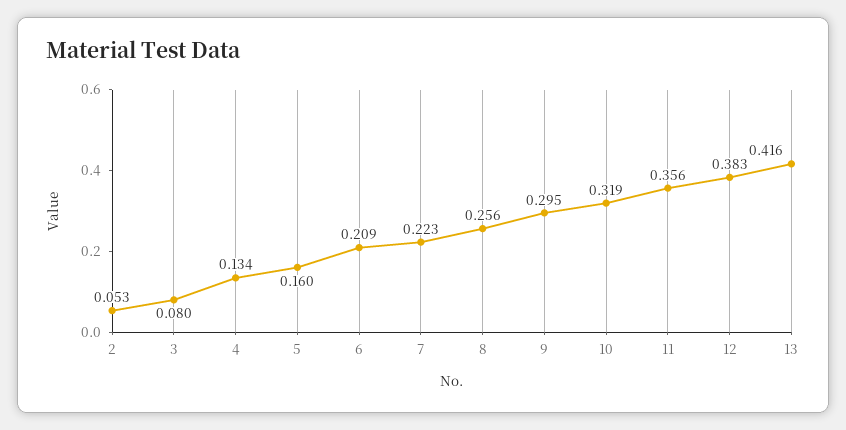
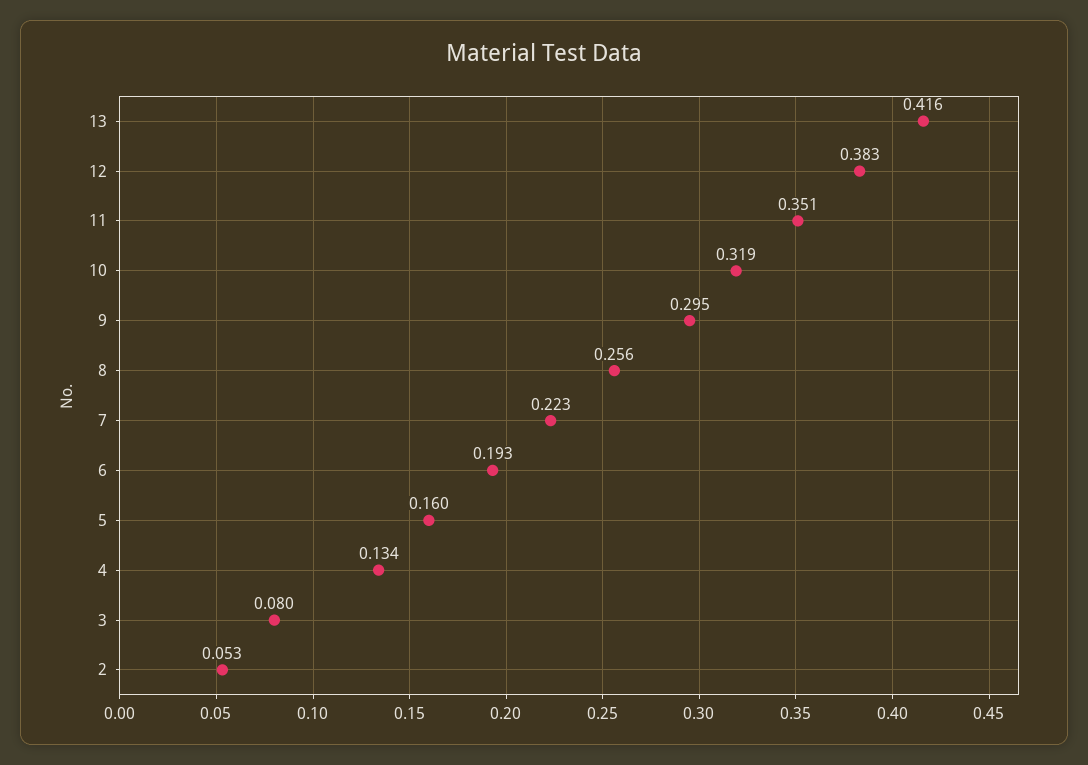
6: 0.209 -> 0.193
11: 0.356 -> 0.351

